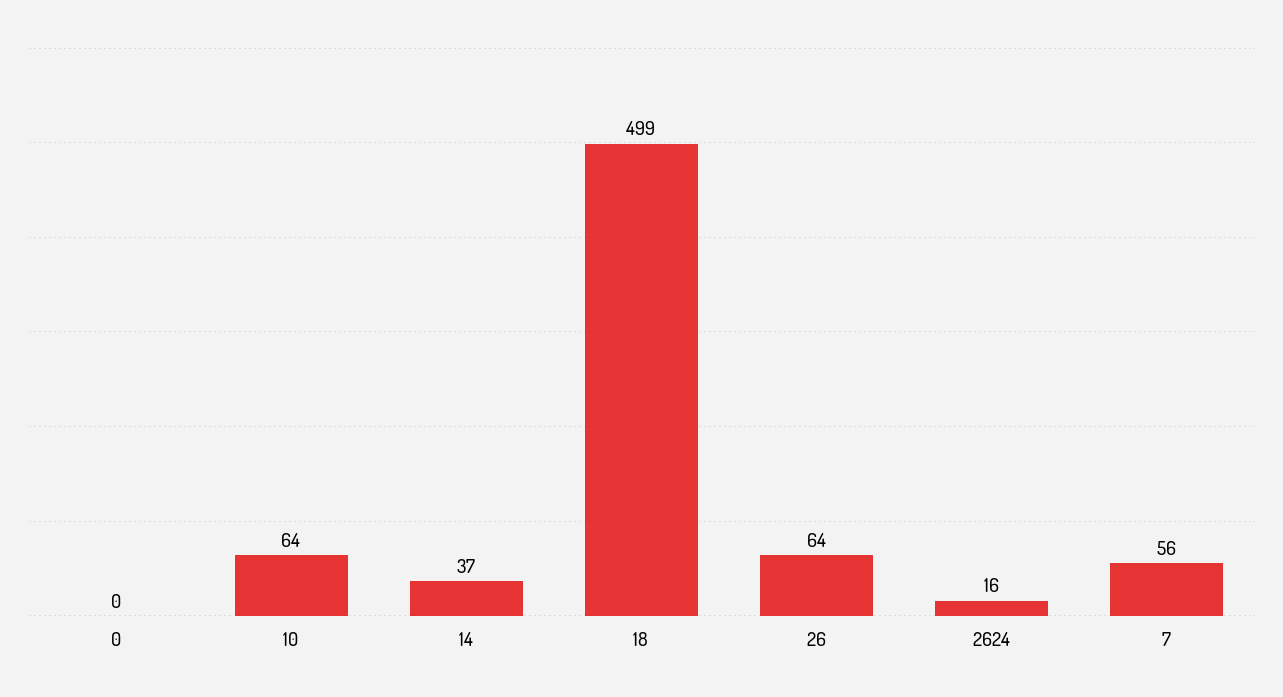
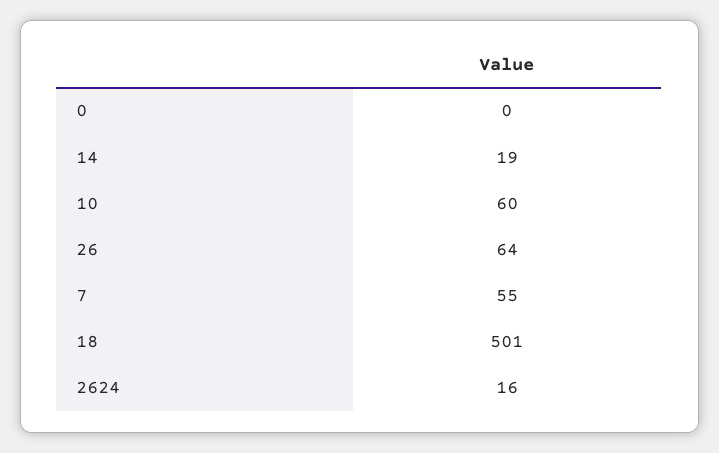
10: 64 -> 60
14: 37 -> 19
18: 499 -> 501
7: 56 -> 55

